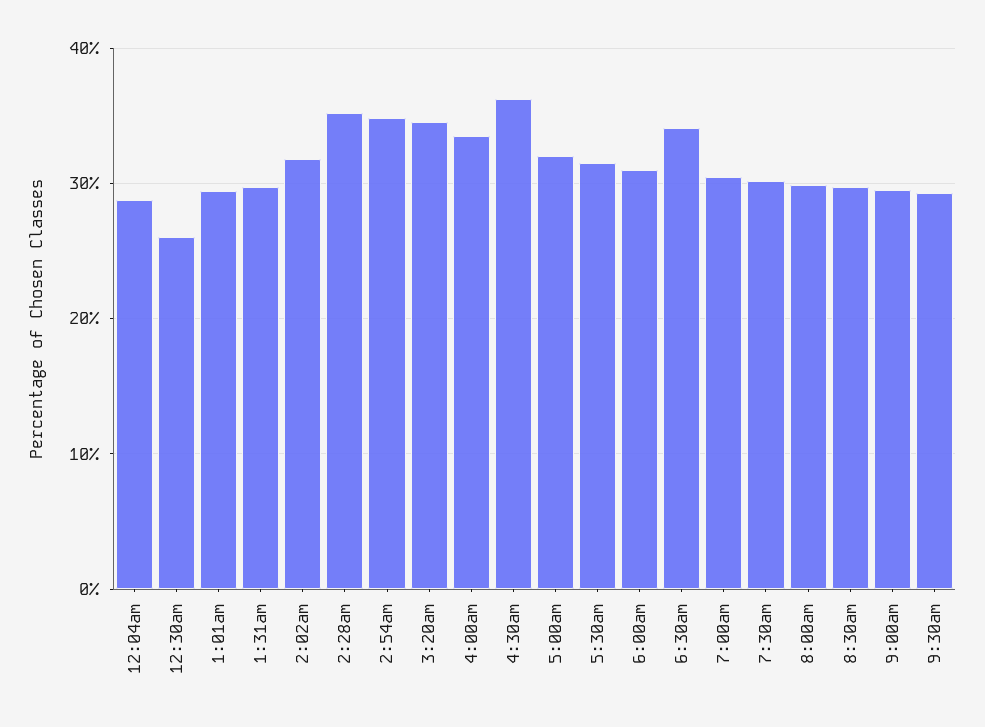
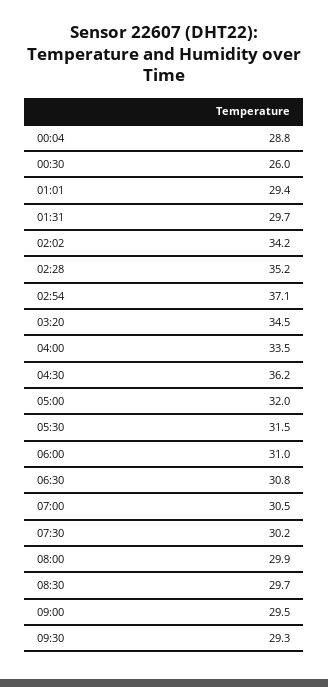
2:02am: 32 -> 34.2
2:54am: 35 -> 37.1
6:30am: 34 -> 30.8

